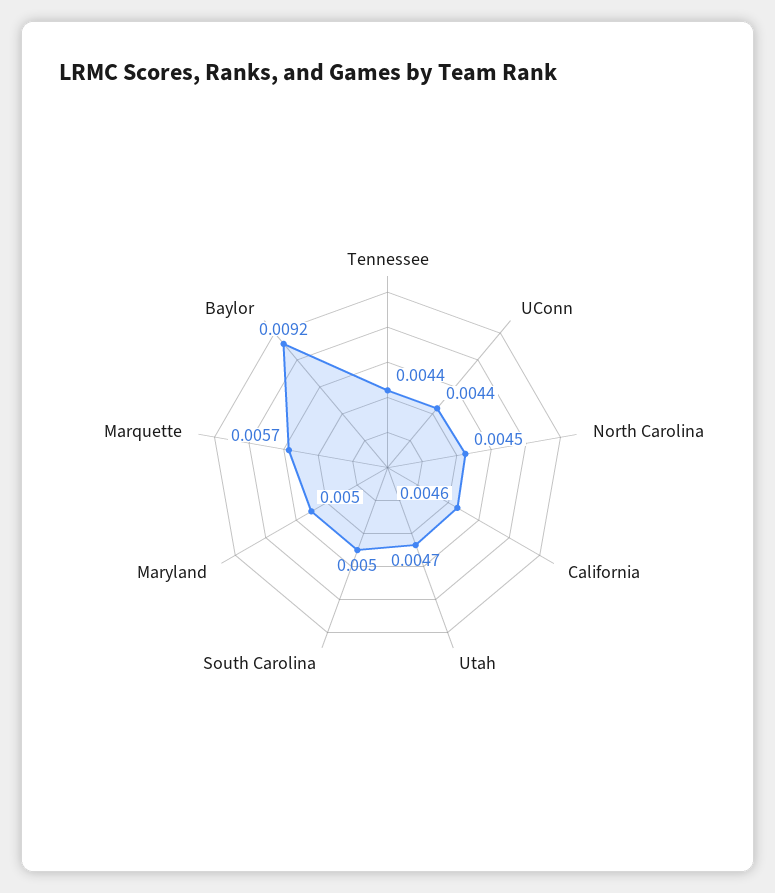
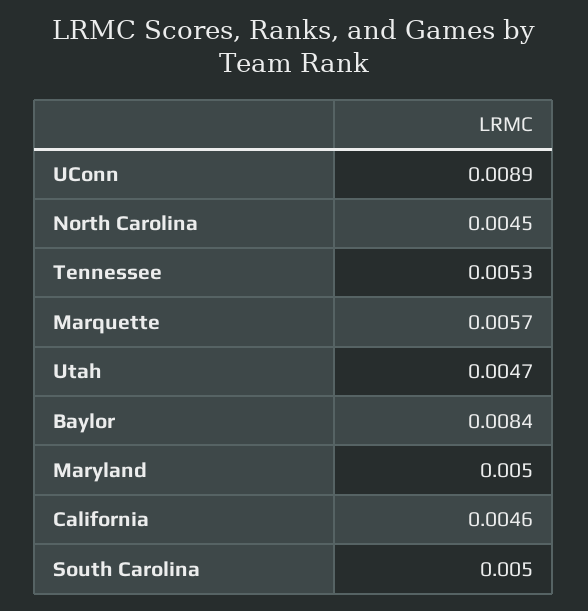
Tennessee: 0.0044 -> 0.0053
UConn: 0.0044 -> 0.0089
Baylor: 0.0092 -> 0.0084

